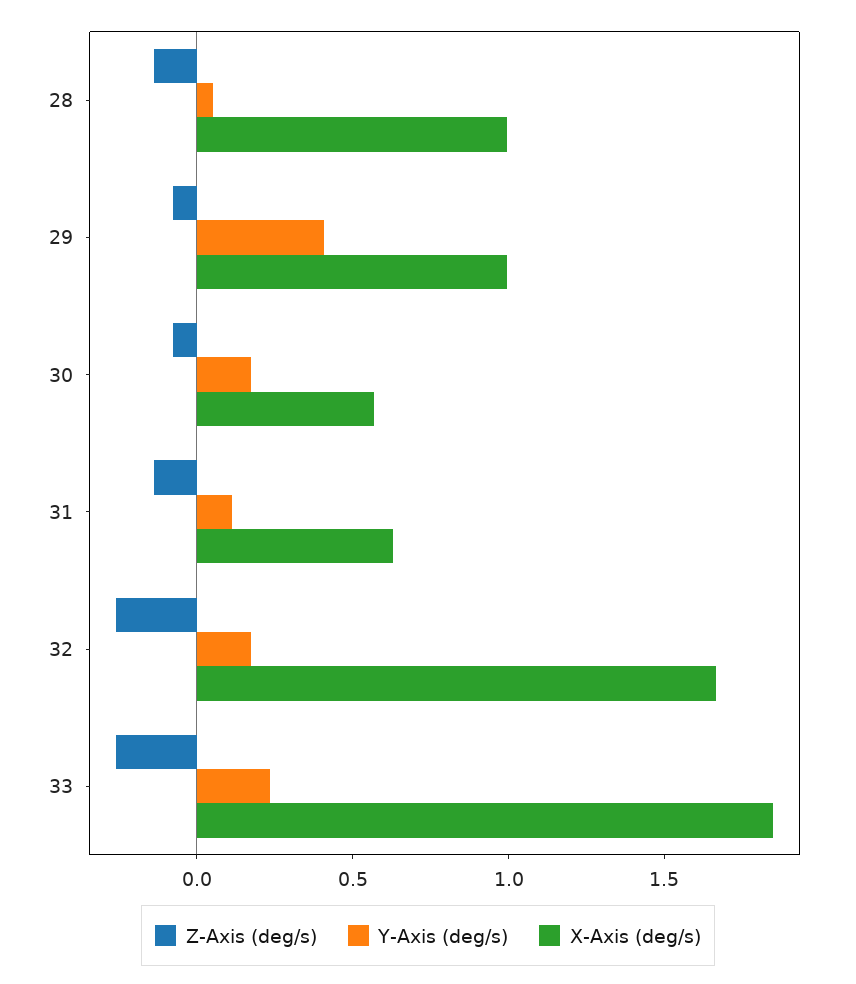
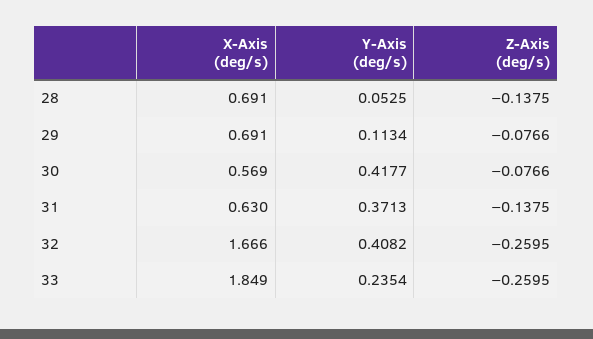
X-Axis (deg/s), 28: 1 -> 0.691
Y-Axis (deg/s), 29: 0.4 -> 0.1134
X-Axis (deg/s), 29: 1 -> 0.691
Y-Axis (deg/s), 30: 0.2 -> 0.4177
Y-Axis (deg/s), 31: 0.1 -> 0.3713
Y-Axis (deg/s), 32: 0.2 -> 0.4082

